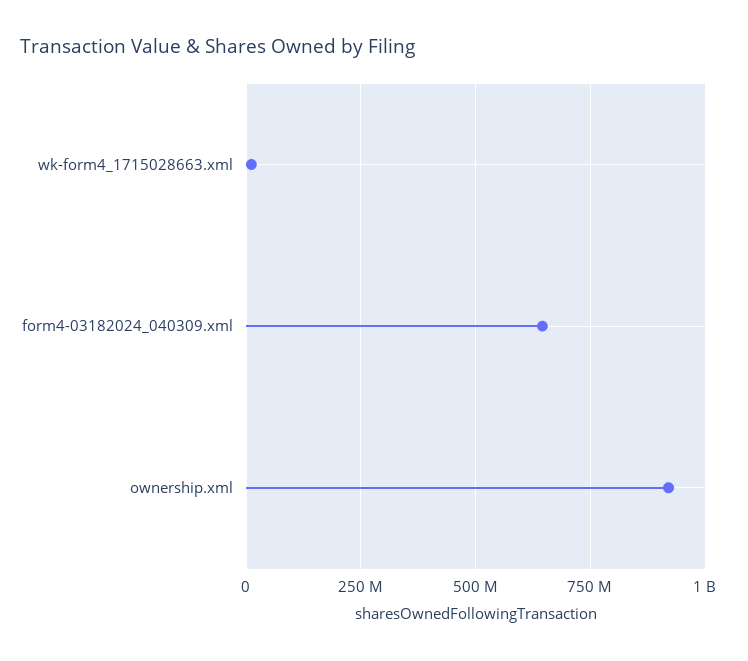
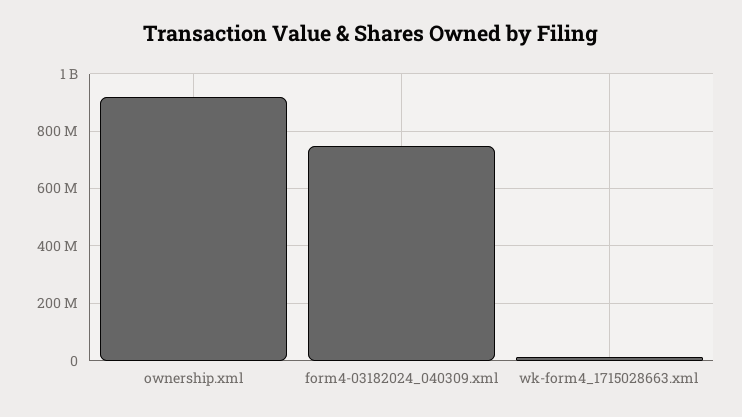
form4-03182024_040309.xml: 650000000 -> 750000000

